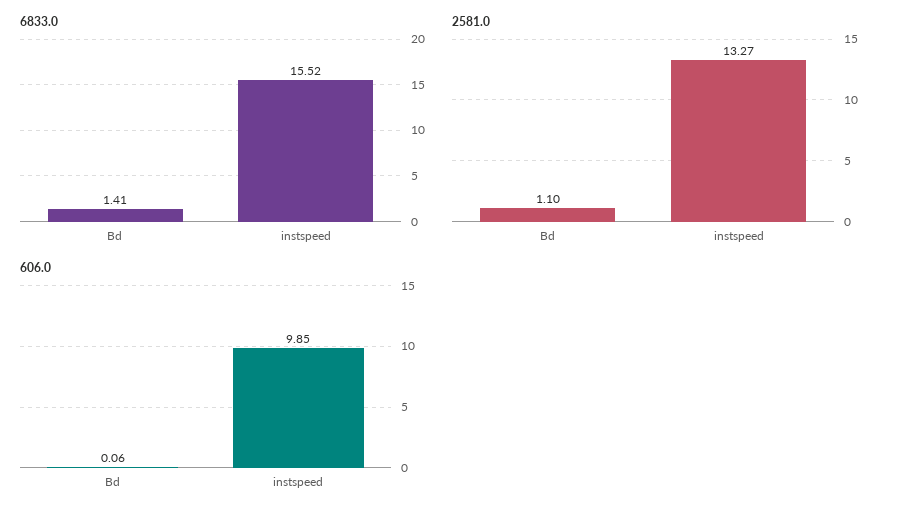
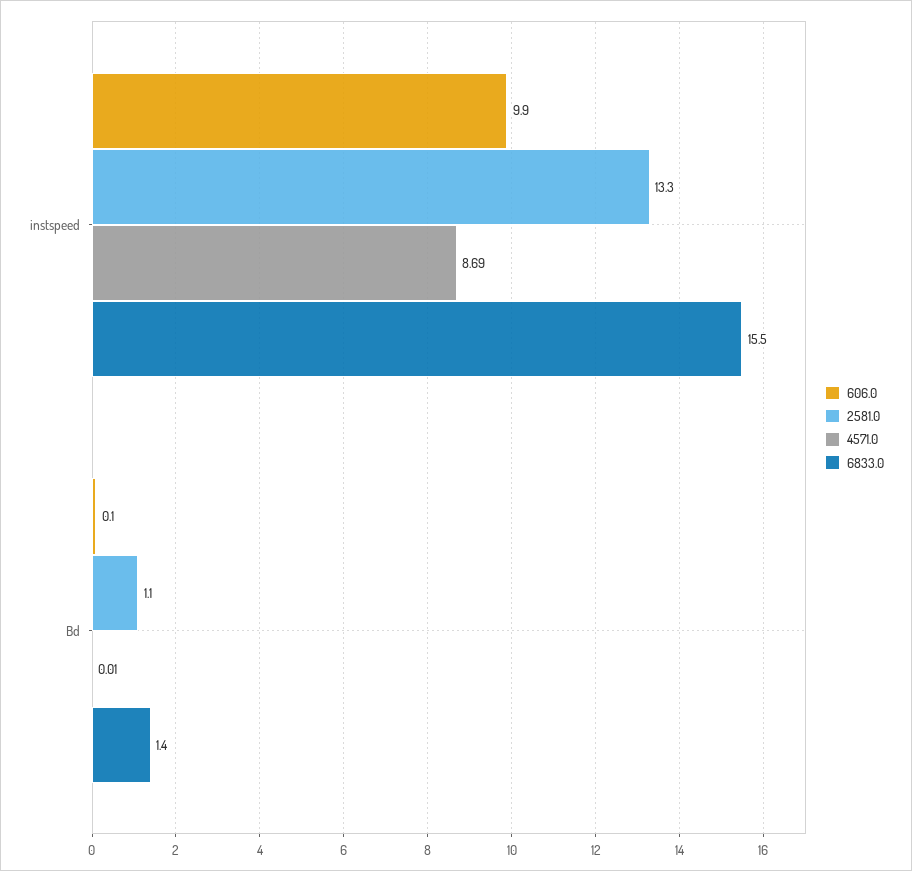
4571.0, instspeed: none -> 8.69
4571.0, Bd: none -> 0.01

